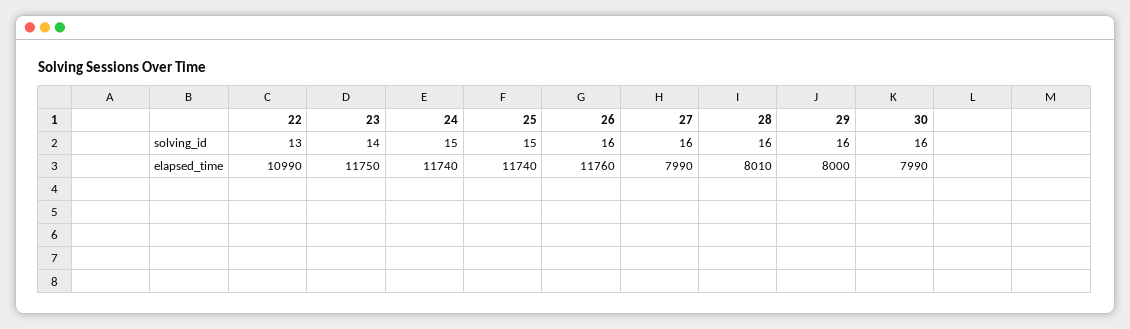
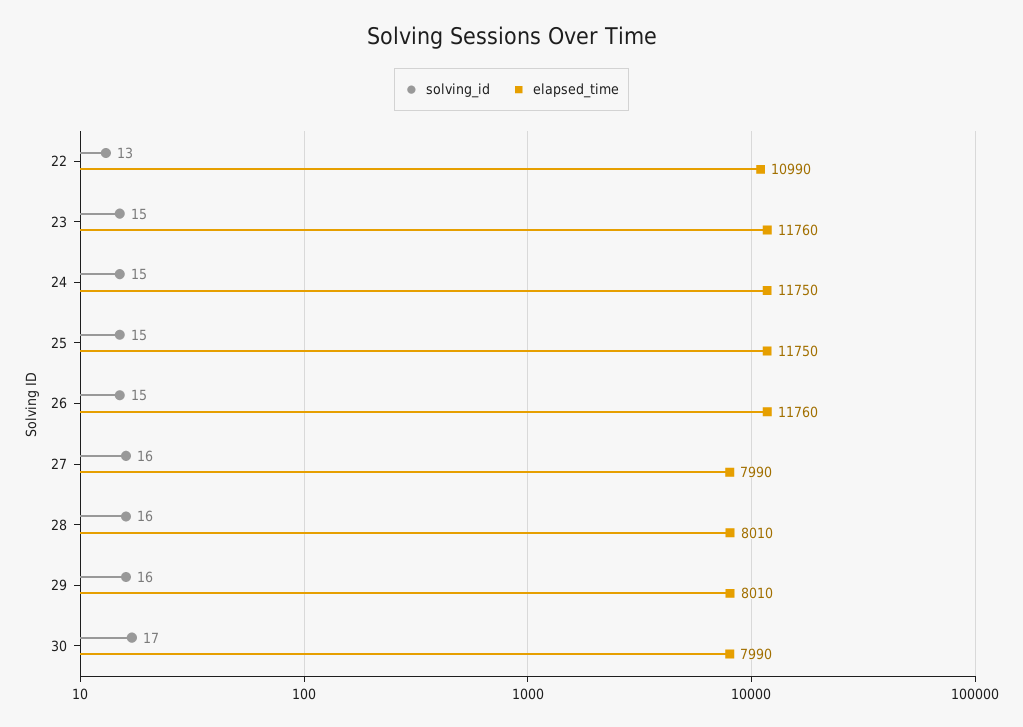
solving_id, 23: 14 -> 15
solving_id, 26: 16 -> 15
solving_id, 30: 16 -> 17
elapsed_time, 23: 11750 -> 11760
elapsed_time, 24: 11740 -> 11750
elapsed_time, 25: 11740 -> 11750
elapsed_time, 29: 8000 -> 8010

